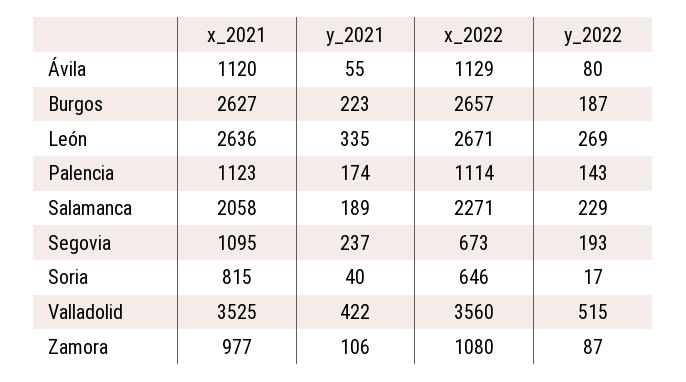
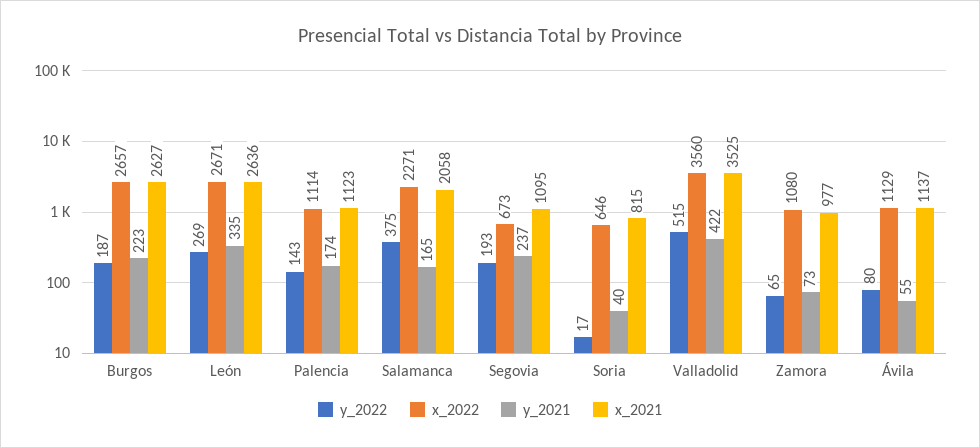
x_2021, Ávila: 1120 -> 1137
y_2021, Salamanca: 189 -> 165
y_2022, Salamanca: 229 -> 375
y_2021, Zamora: 106 -> 73
y_2022, Zamora: 87 -> 65

